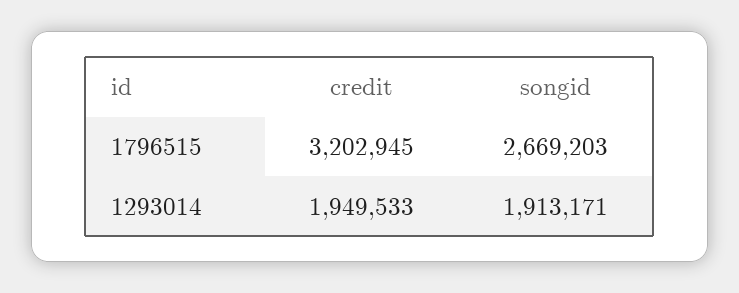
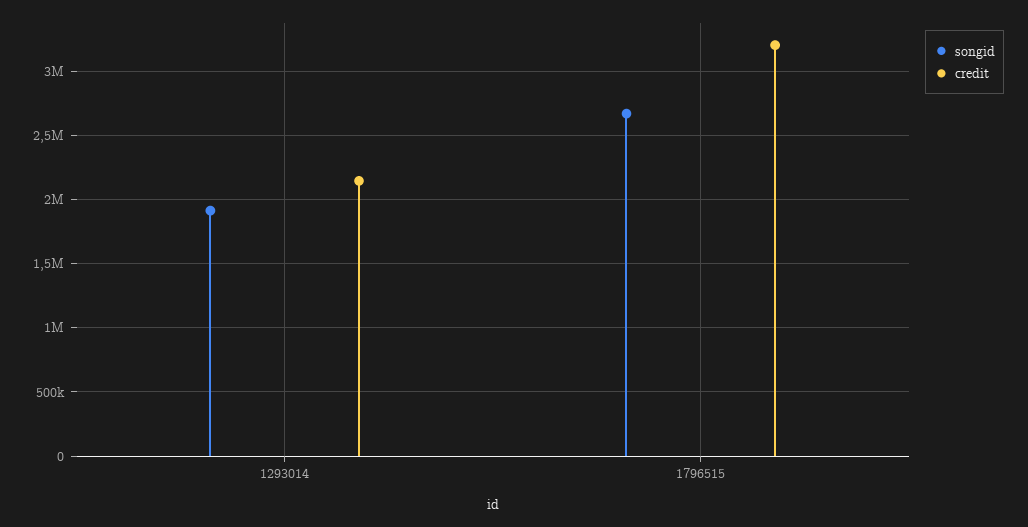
credit, 1293014: 1949533 -> 2150000

